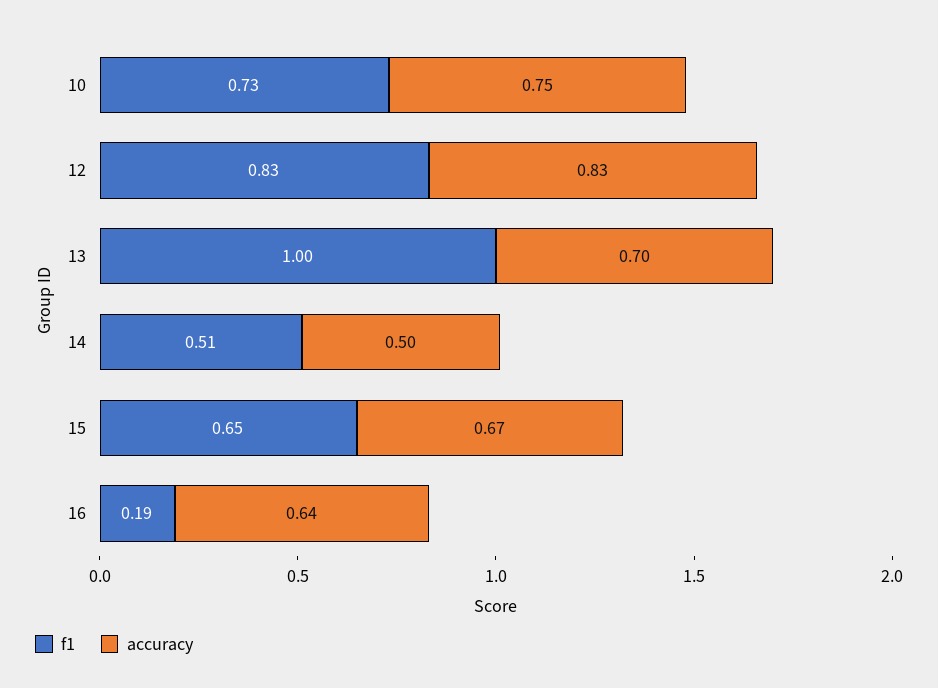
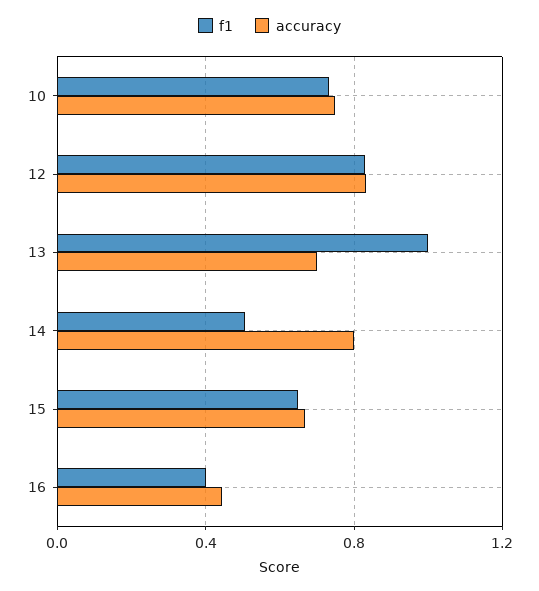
accuracy, 14: 0.5 -> 0.8
f1, 16: 0.19 -> 0.4
accuracy, 16: 0.64 -> 0.45

